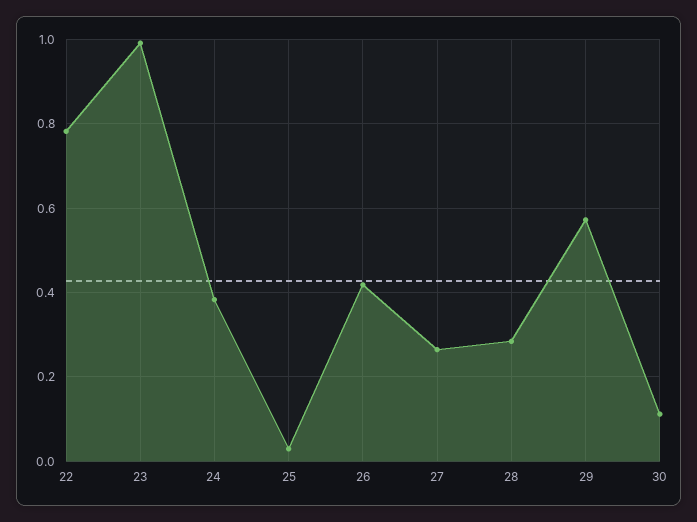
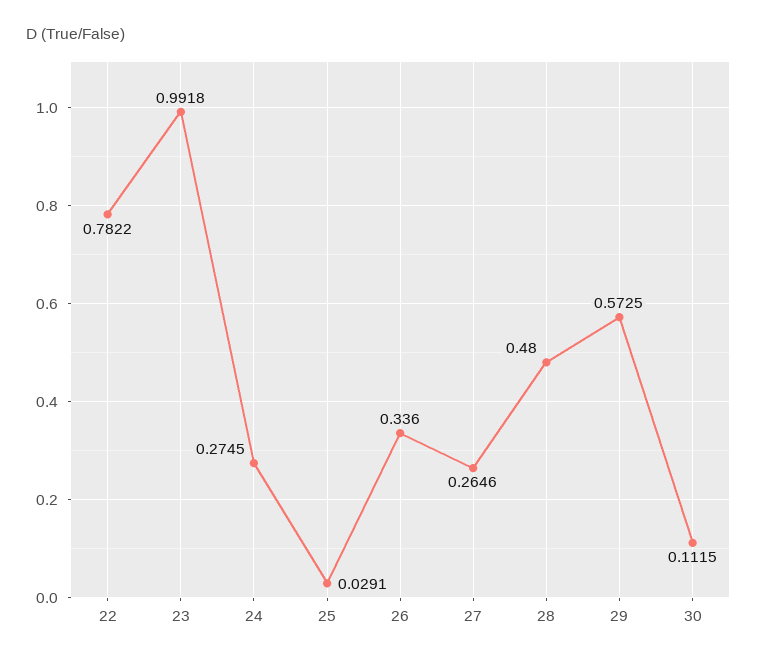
24: 0.38 -> 0.2745
26: 0.42 -> 0.336
28: 0.28 -> 0.48

